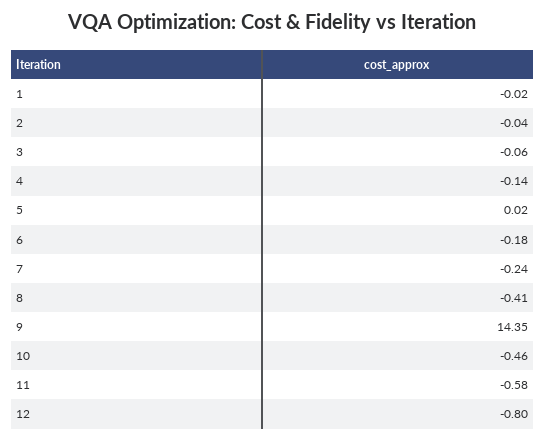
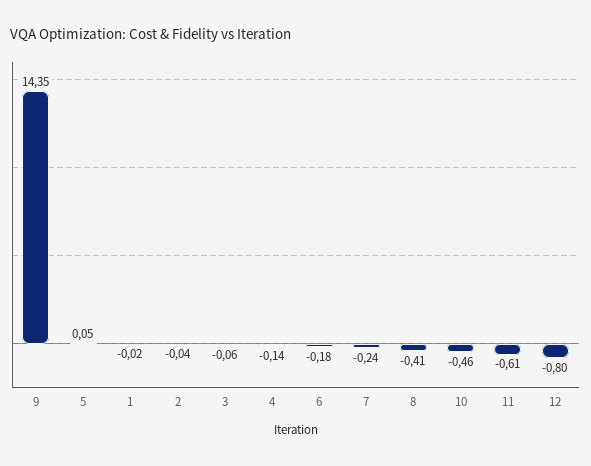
5: 0.02 -> 0.05
11: -0.58 -> -0.61

